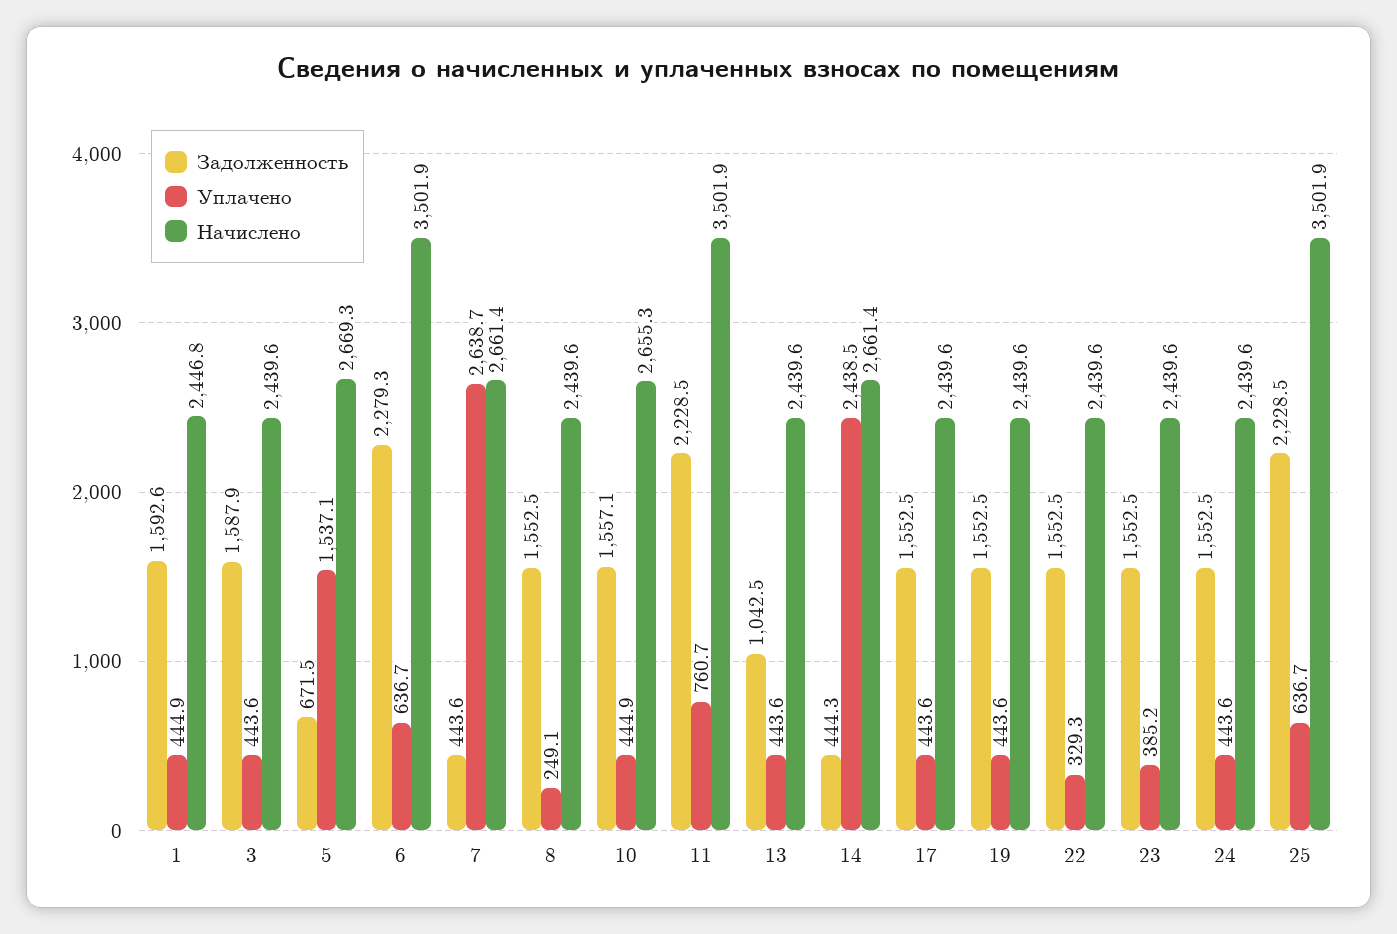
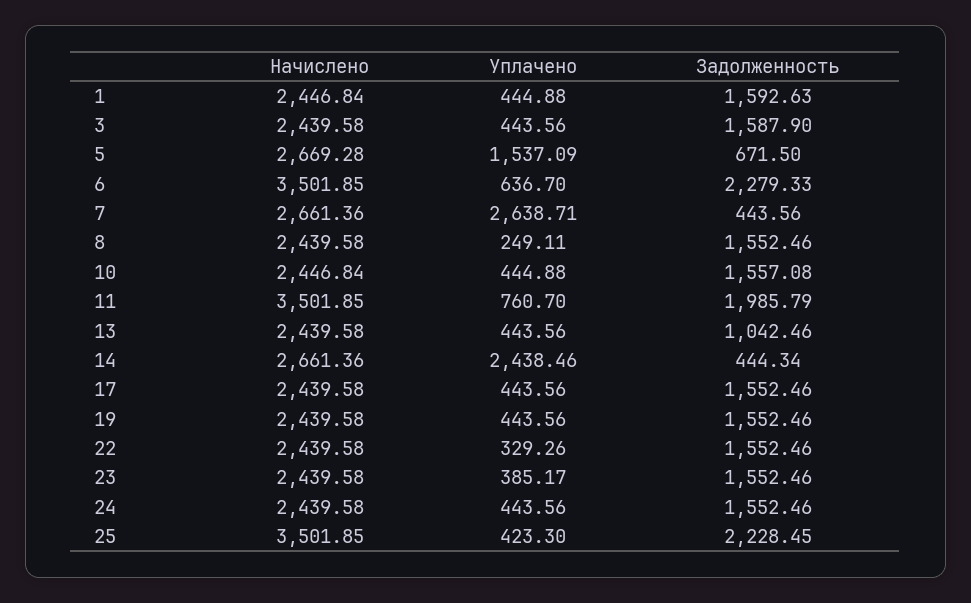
Начислено, 10: 2655.3 -> 2446.84
Задолженность, 11: 2228.5 -> 1985.79
Уплачено, 25: 636.7 -> 423.3

